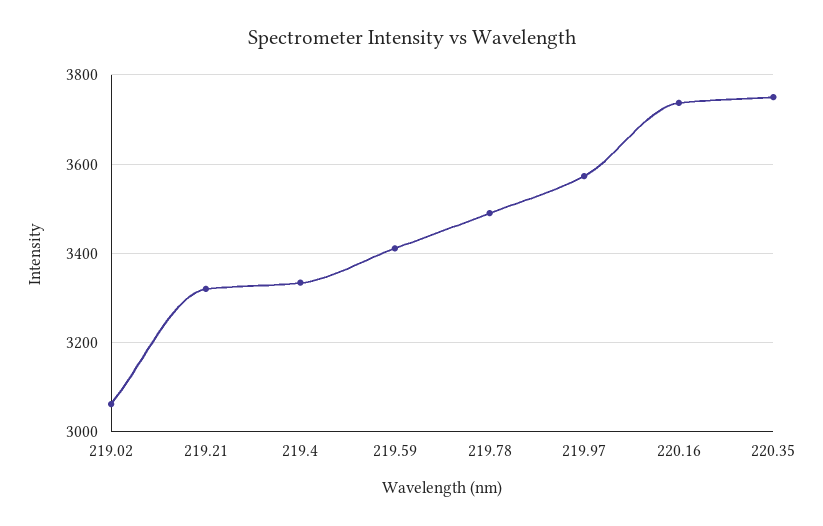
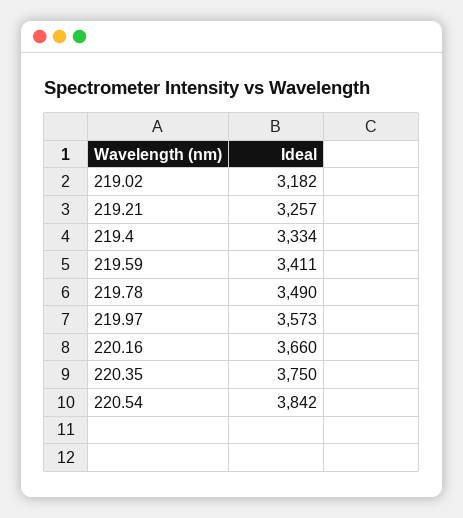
219.02: 3060 -> 3182
219.21: 3320 -> 3257
220.16: 3740 -> 3660
220.54: none -> 3842

